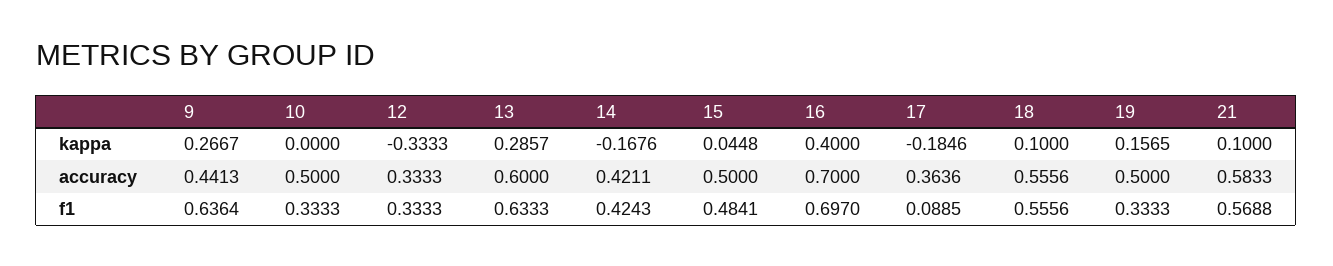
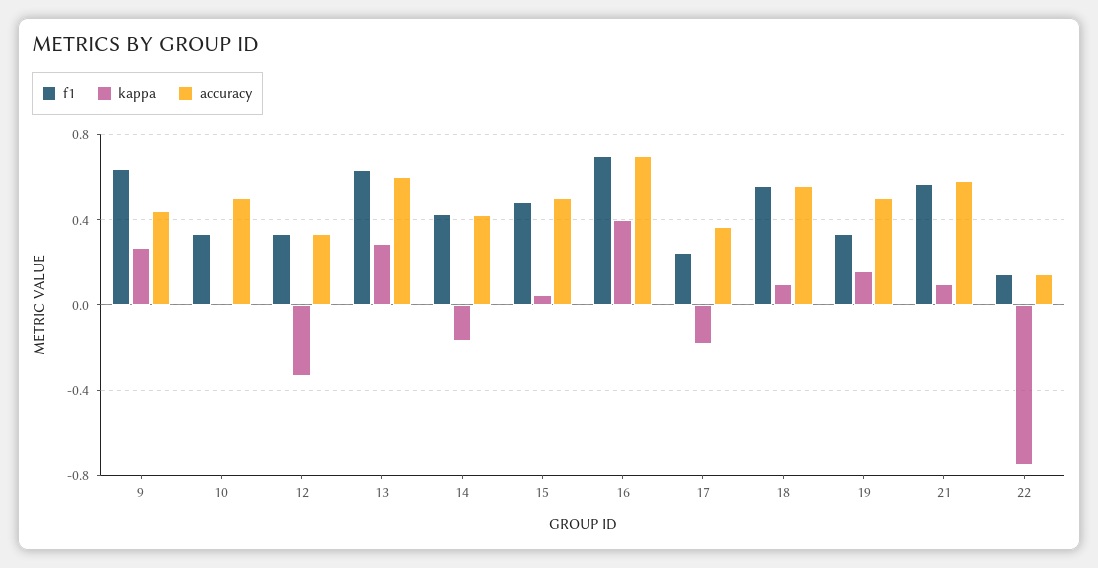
f1, 17: 0.0885 -> 0.25
f1, 22: none -> 0.15
kappa, 22: none -> -0.75
accuracy, 22: none -> 0.15

